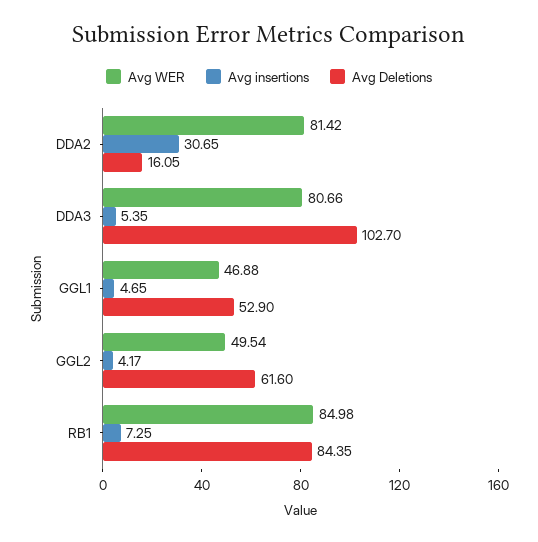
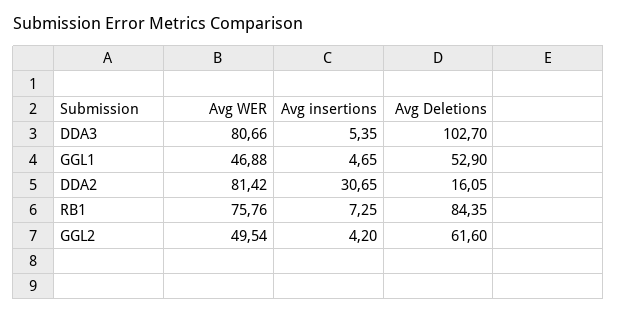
Avg insertions, GGL2: 4.17 -> 4.2
Avg WER, RB1: 84.98 -> 75.76

